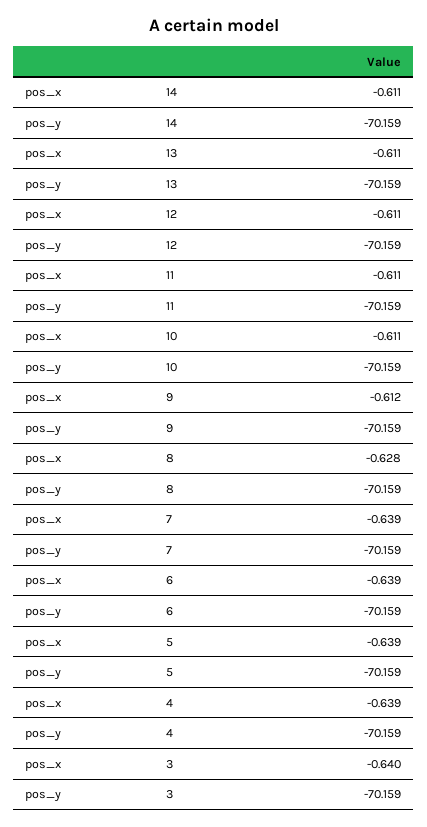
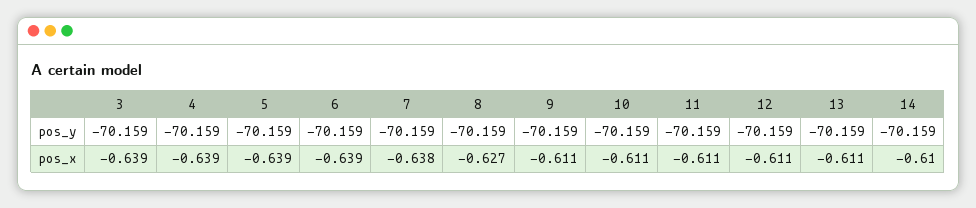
pos_x, 14: -0.611 -> -0.61
pos_x, 9: -0.612 -> -0.611
pos_x, 8: -0.628 -> -0.627
pos_x, 7: -0.639 -> -0.638
pos_x, 3: -0.64 -> -0.639

